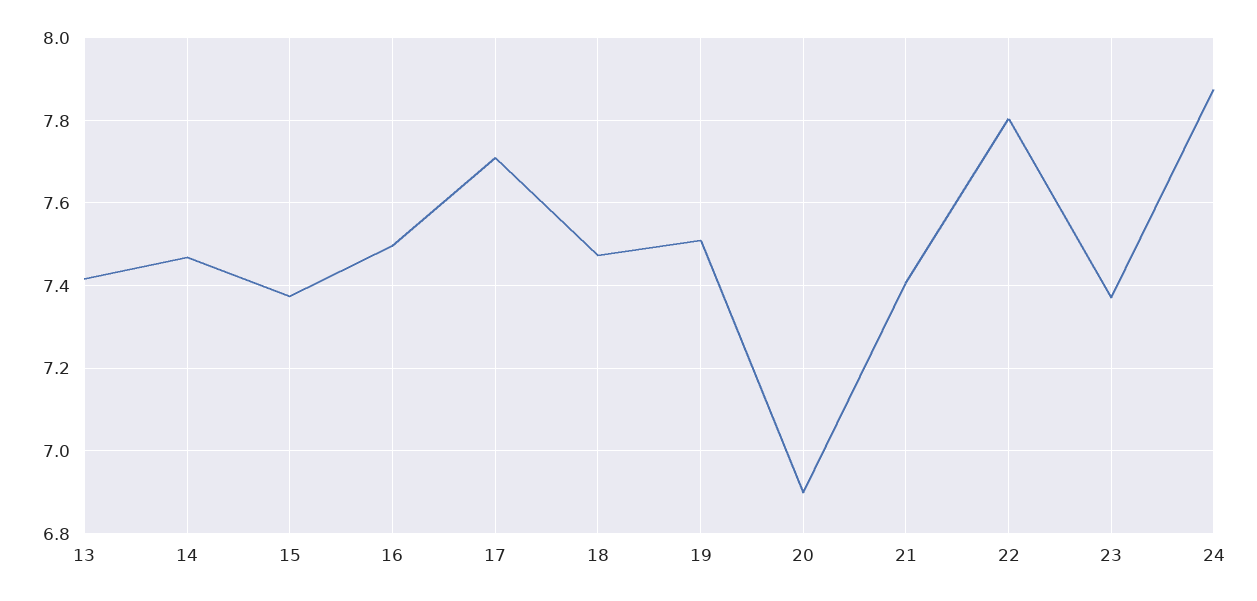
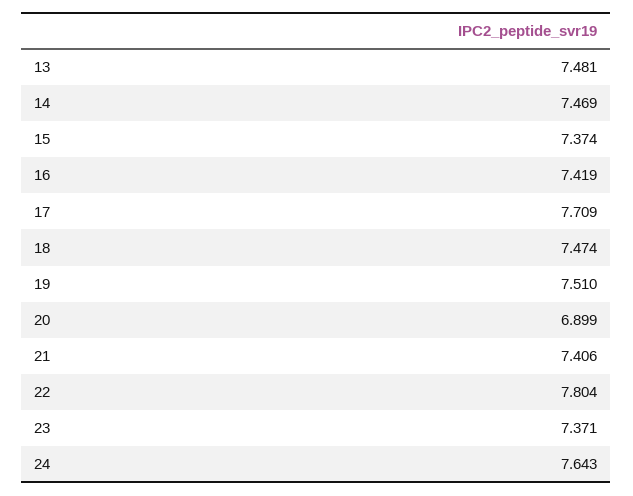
13: 7.42 -> 7.481
16: 7.5 -> 7.419
24: 7.88 -> 7.643

